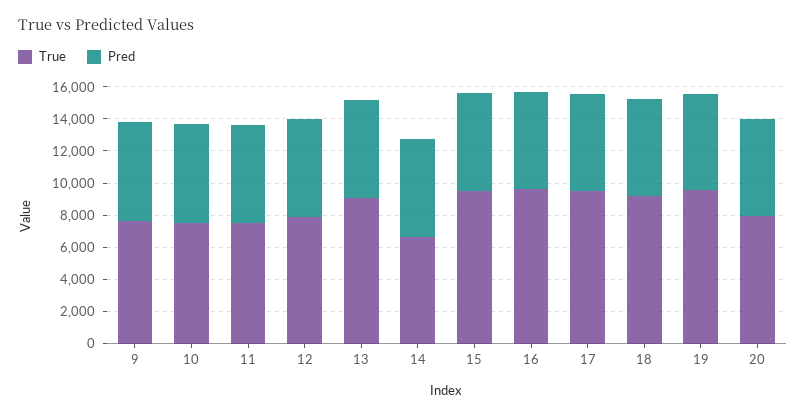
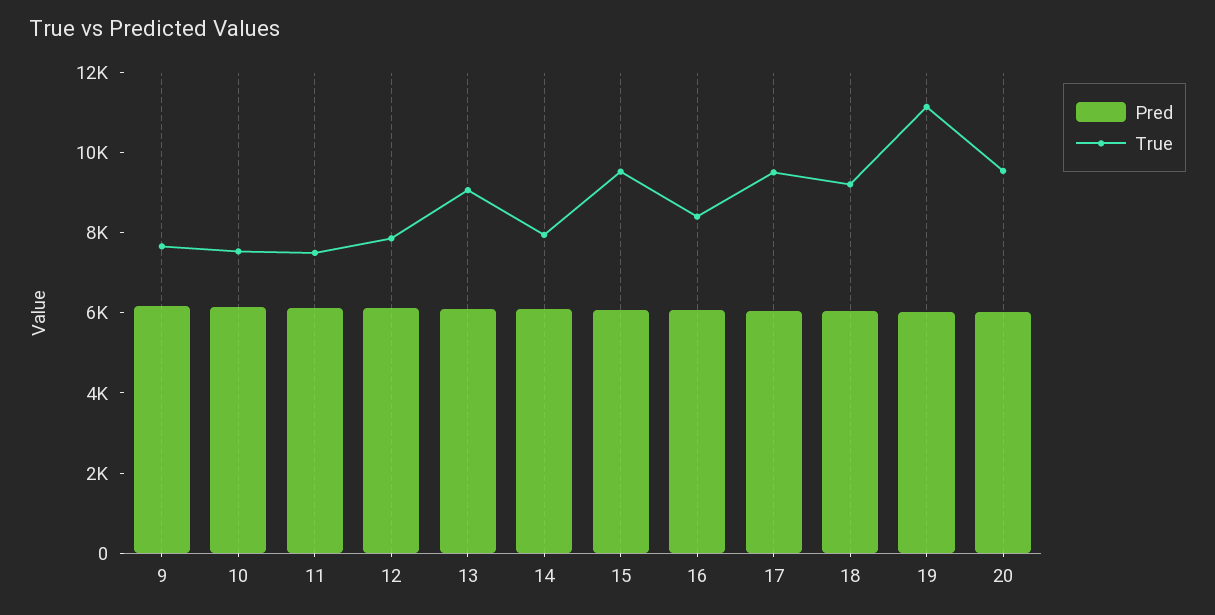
True, 14: 6500 -> 8000
True, 16: 9500 -> 8500
True, 19: 9500 -> 11000
True, 20: 8000 -> 9500

